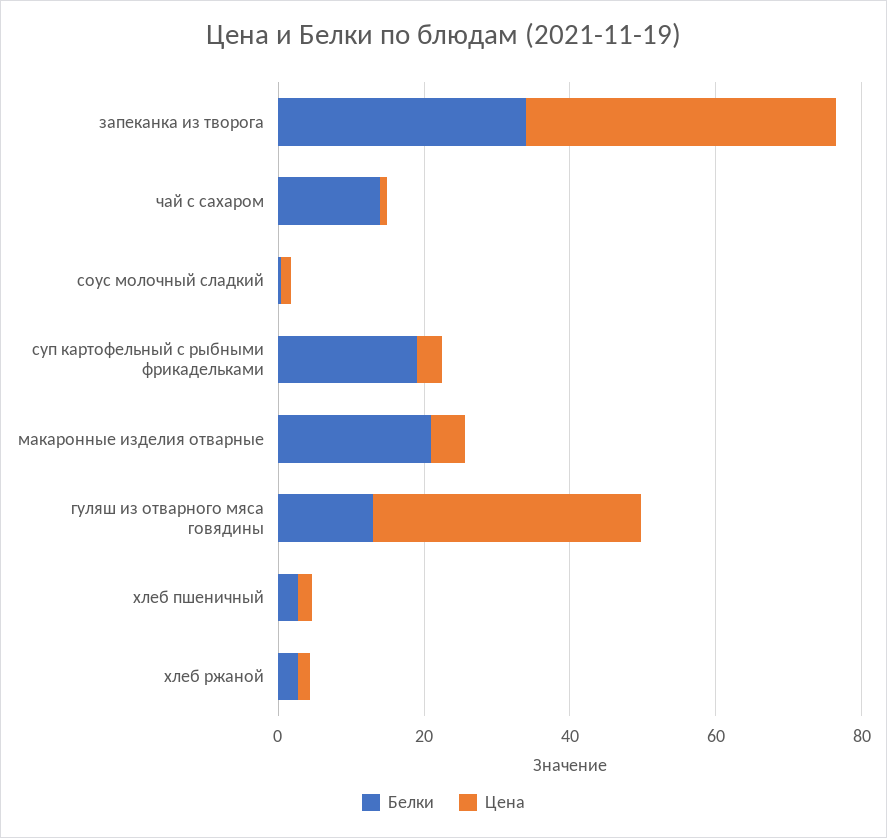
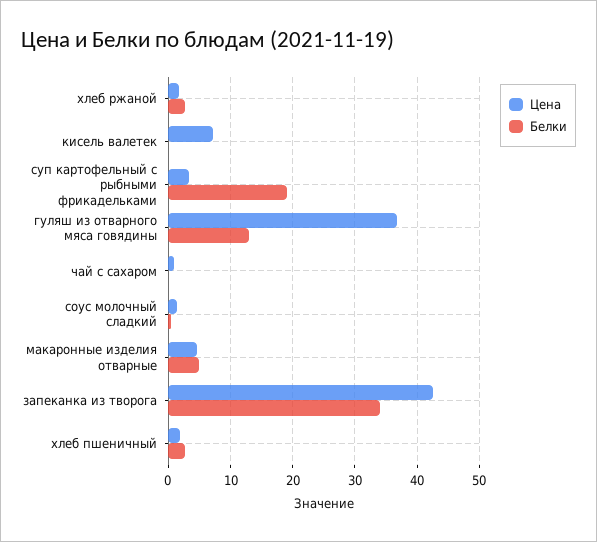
Белки, чай с сахаром: 15 -> 0
Белки, макаронные изделия отварные: 20 -> 5
Цена, кисель валетек: none -> 7
Белки, кисель валетек: none -> 0

